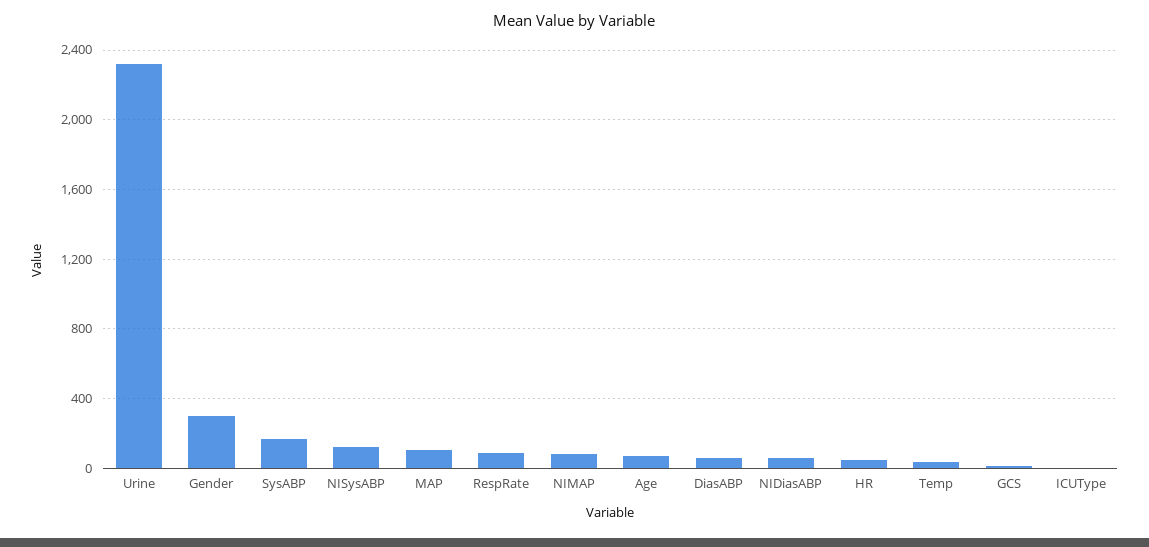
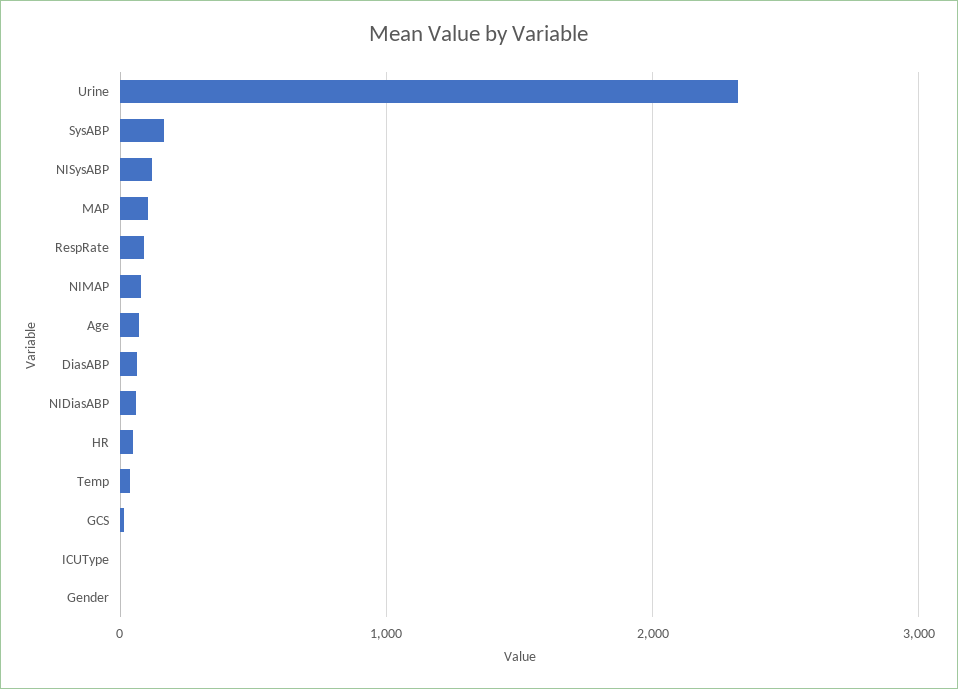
Gender: 300 -> 0

